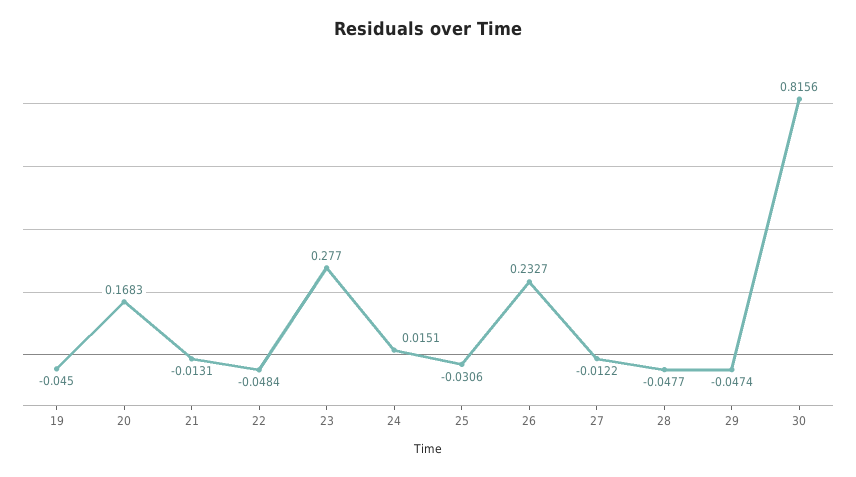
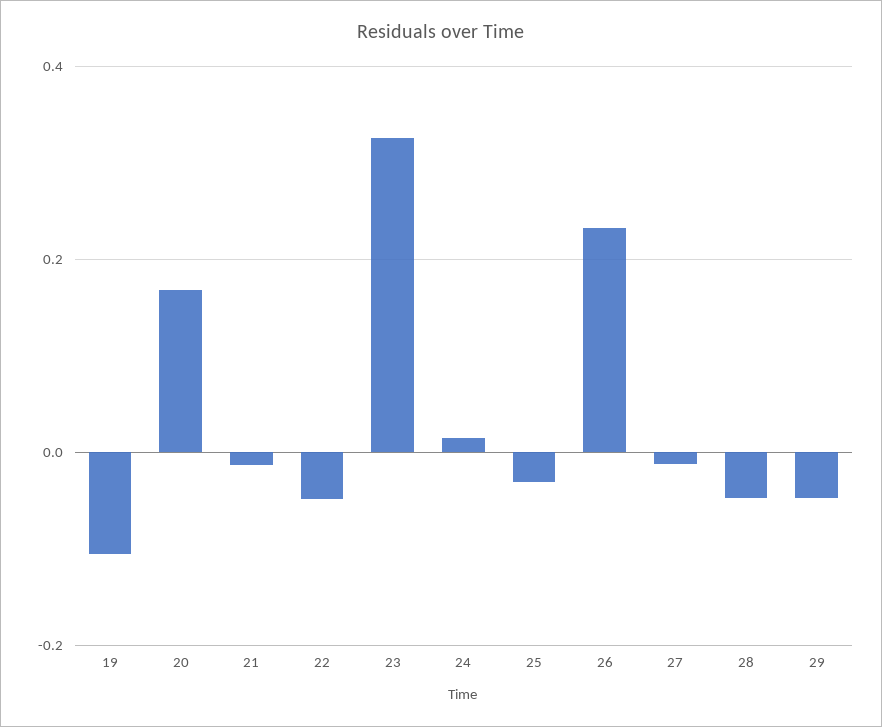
19: -0.045 -> -0.1
23: 0.277 -> 0.32
30: 0.8156 -> none

